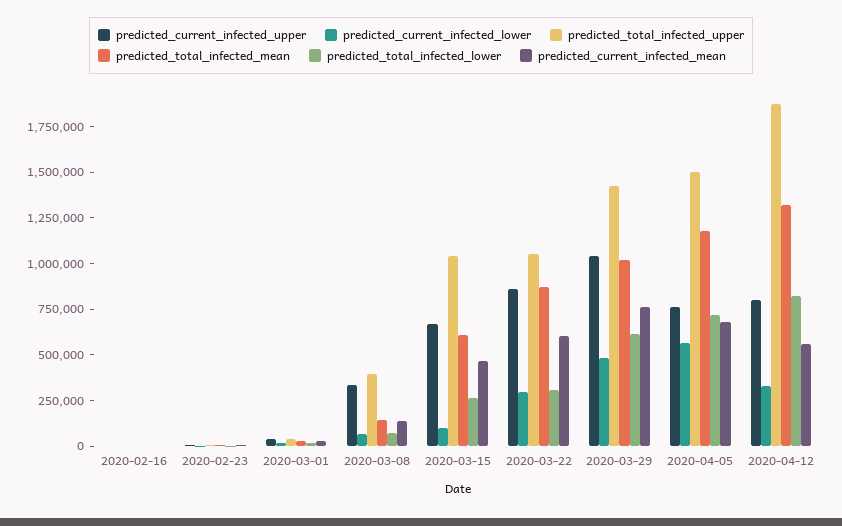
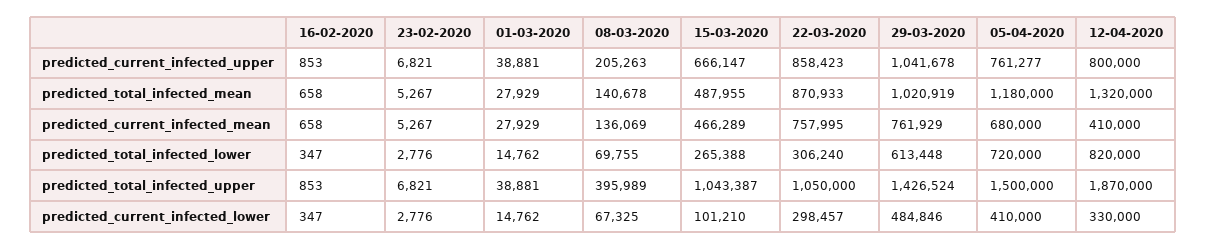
predicted_current_infected_upper, 2020-03-08: 350000 -> 205263
predicted_total_infected_mean, 2020-03-15: 600000 -> 487955
predicted_current_infected_mean, 2020-03-22: 600000 -> 757995
predicted_current_infected_lower, 2020-04-05: 550000 -> 410000
predicted_current_infected_mean, 2020-04-12: 550000 -> 410000

